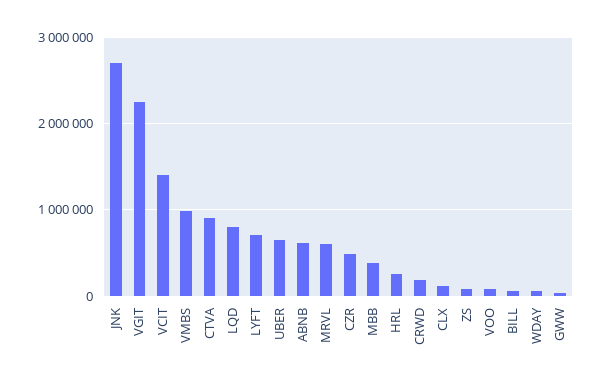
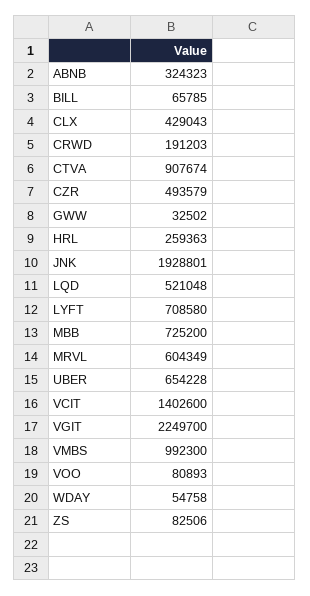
JNK: 2700000 -> 1928801
LQD: 800000 -> 521048
ABNB: 600000 -> 324323
MBB: 400000 -> 725200
CLX: 100000 -> 429043

